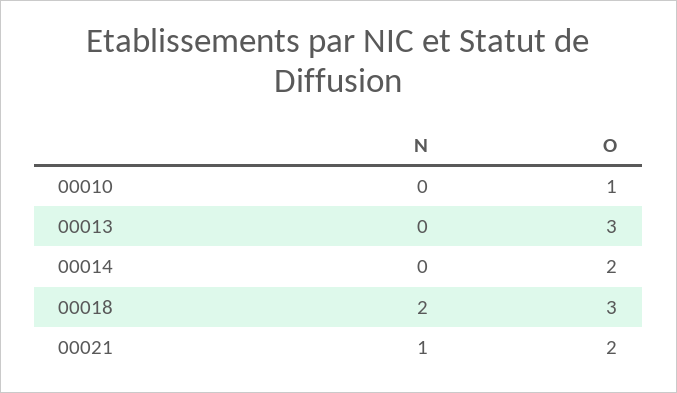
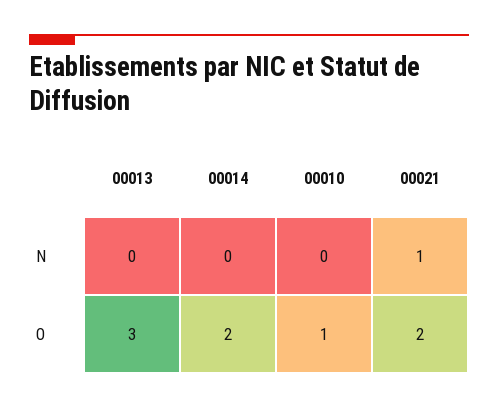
N, 00018: 2 -> none
O, 00018: 3 -> none

